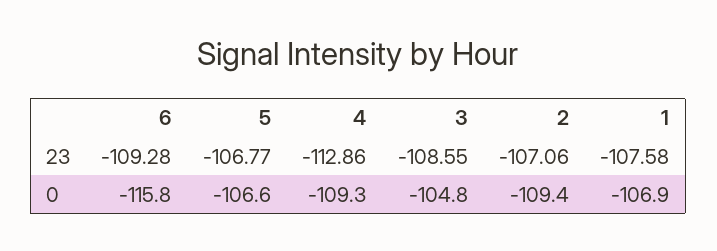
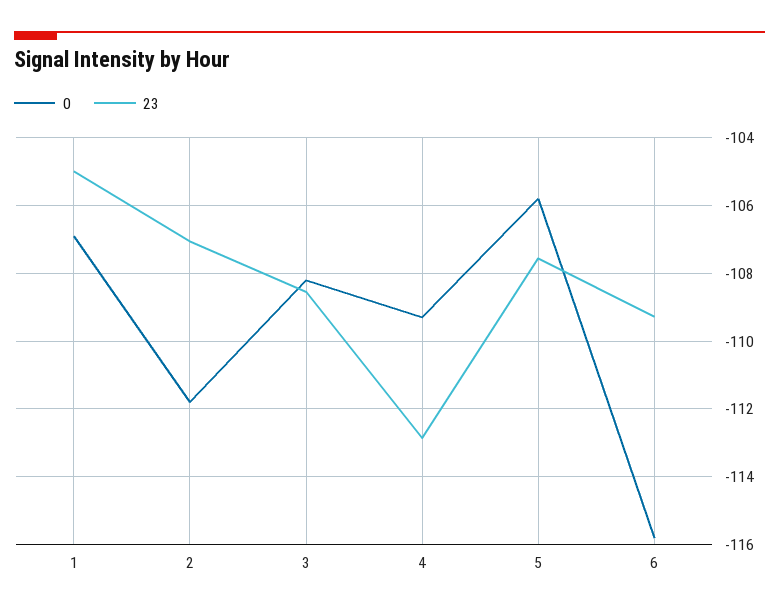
23, 5: -106.77 -> -107.6
23, 1: -107.58 -> -105
0, 5: -106.6 -> -105.8
0, 3: -104.8 -> -108.2
0, 2: -109.4 -> -111.8

